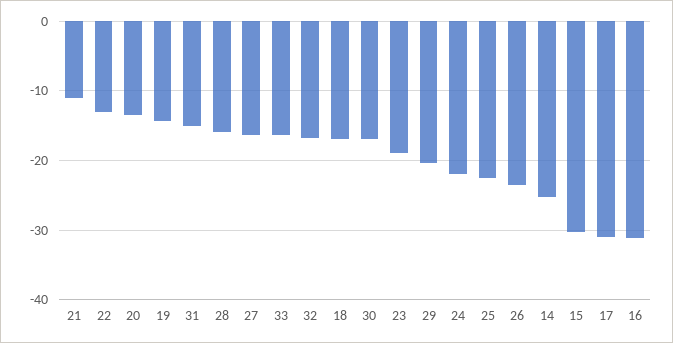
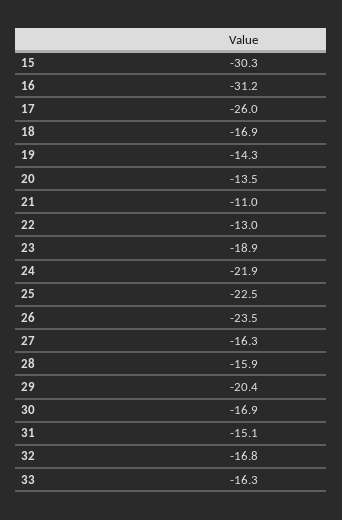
14: -25 -> none
17: -31 -> -26

